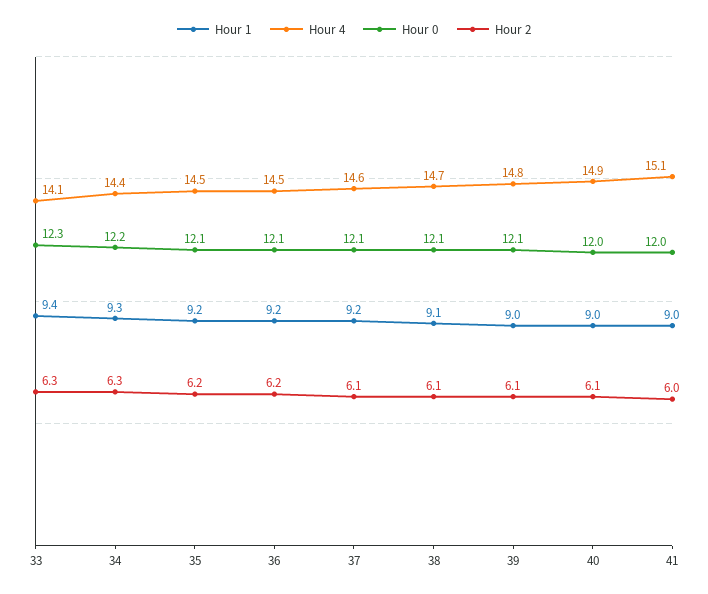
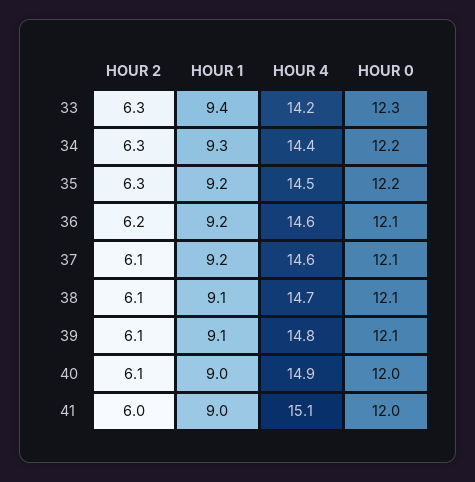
Hour 4, 33: 14.1 -> 14.2
Hour 0, 35: 12.1 -> 12.2
Hour 2, 35: 6.2 -> 6.3
Hour 4, 36: 14.5 -> 14.6
Hour 1, 39: 9 -> 9.1

